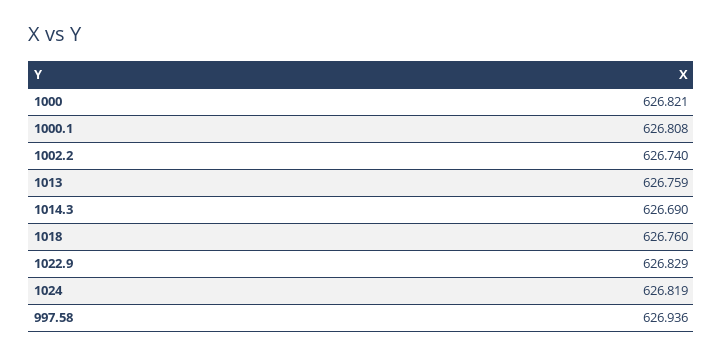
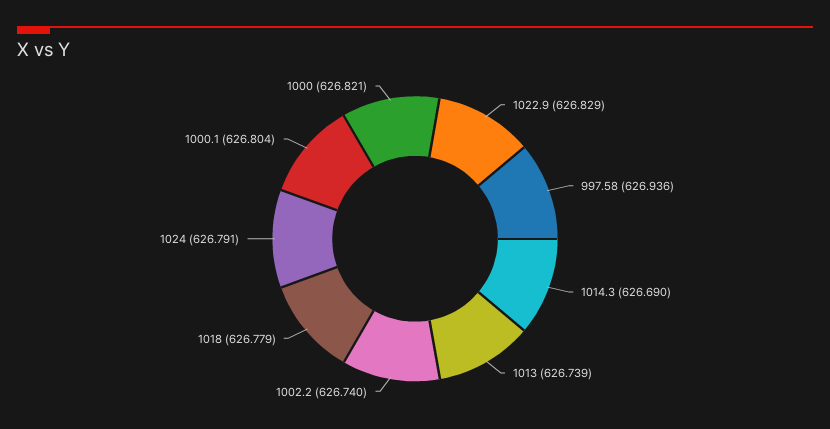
1000.1: 626.808 -> 626.804
1013: 626.759 -> 626.739
1018: 626.76 -> 626.779
1024: 626.819 -> 626.791

